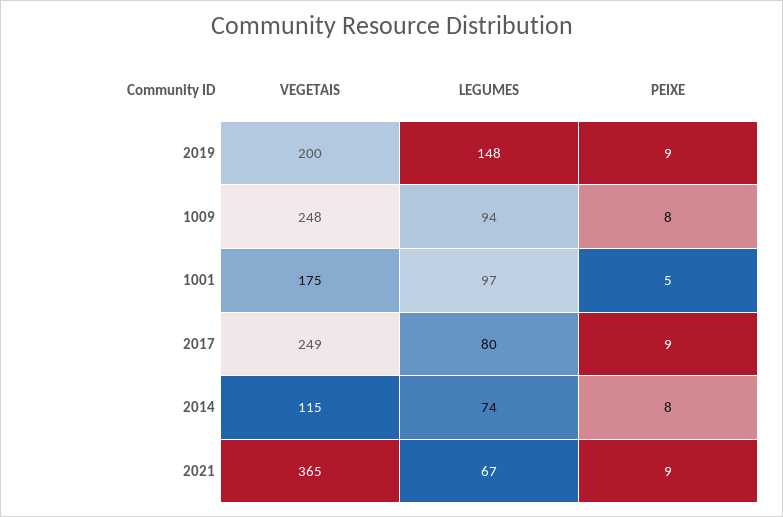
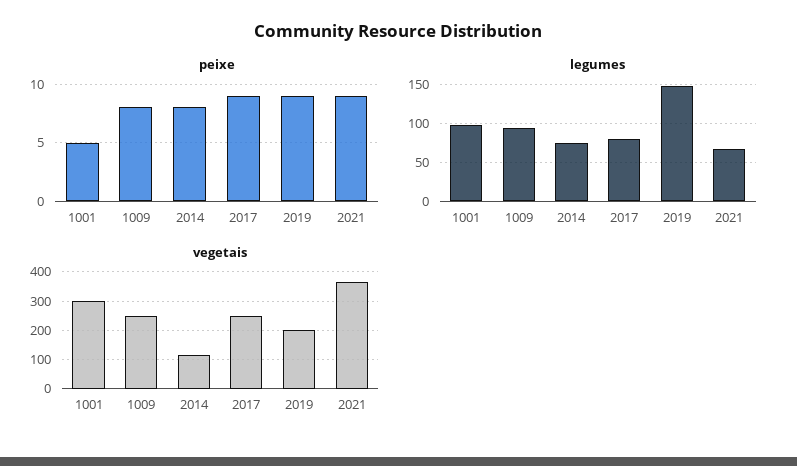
VEGETAIS, 1001: 175 -> 300

